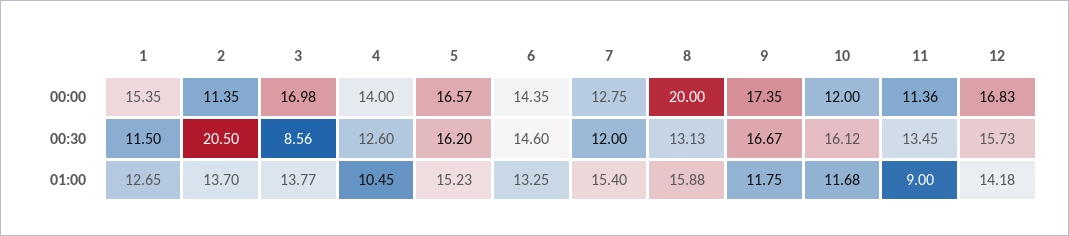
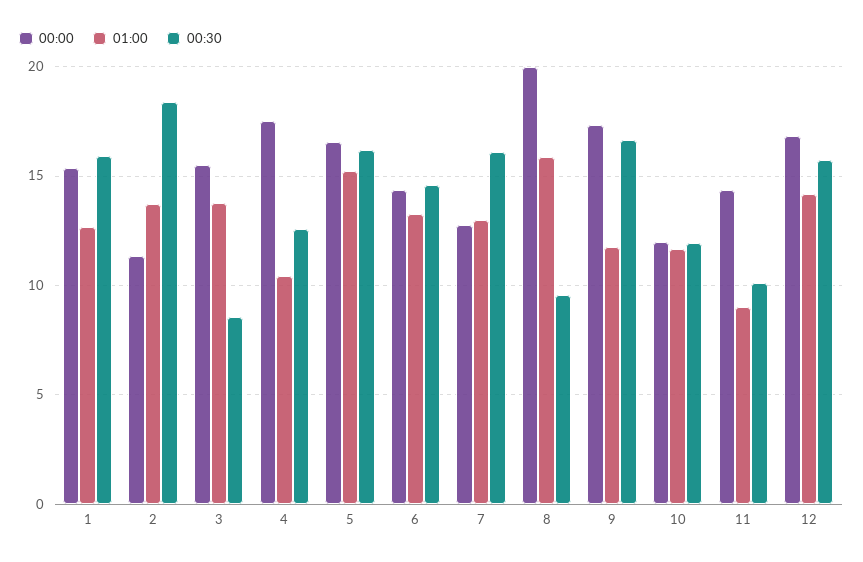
00:00, 3: 16.98 -> 15.5
00:00, 4: 14 -> 17.5
00:00, 11: 11.36 -> 14.5
00:30, 1: 11.5 -> 16
00:30, 2: 20.5 -> 18.5
00:30, 7: 12 -> 16
00:30, 8: 13.13 -> 9.5
00:30, 10: 16.12 -> 12
00:30, 11: 13.45 -> 10
01:00, 7: 15.4 -> 13

